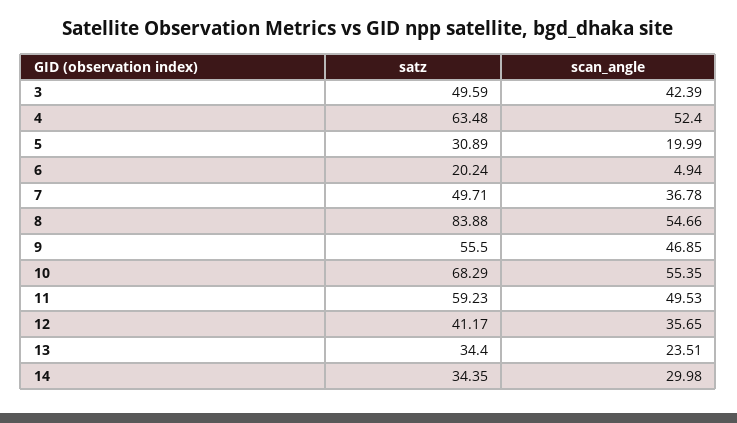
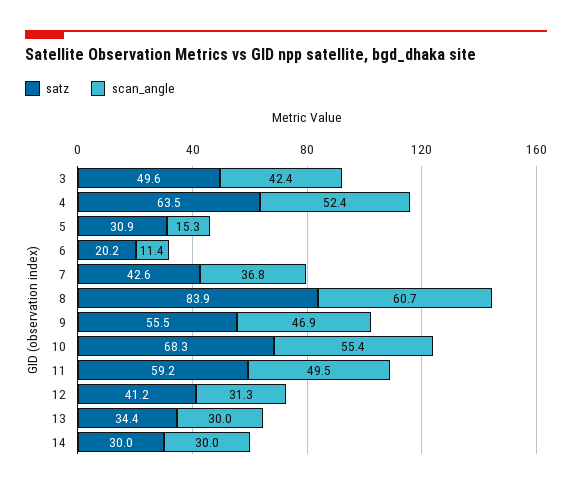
scan_angle, 5: 19.99 -> 15.3
scan_angle, 6: 4.94 -> 11.4
satz, 7: 49.71 -> 42.6
scan_angle, 8: 54.66 -> 60.7
scan_angle, 12: 35.65 -> 31.3
scan_angle, 13: 23.51 -> 30
satz, 14: 34.35 -> 30

